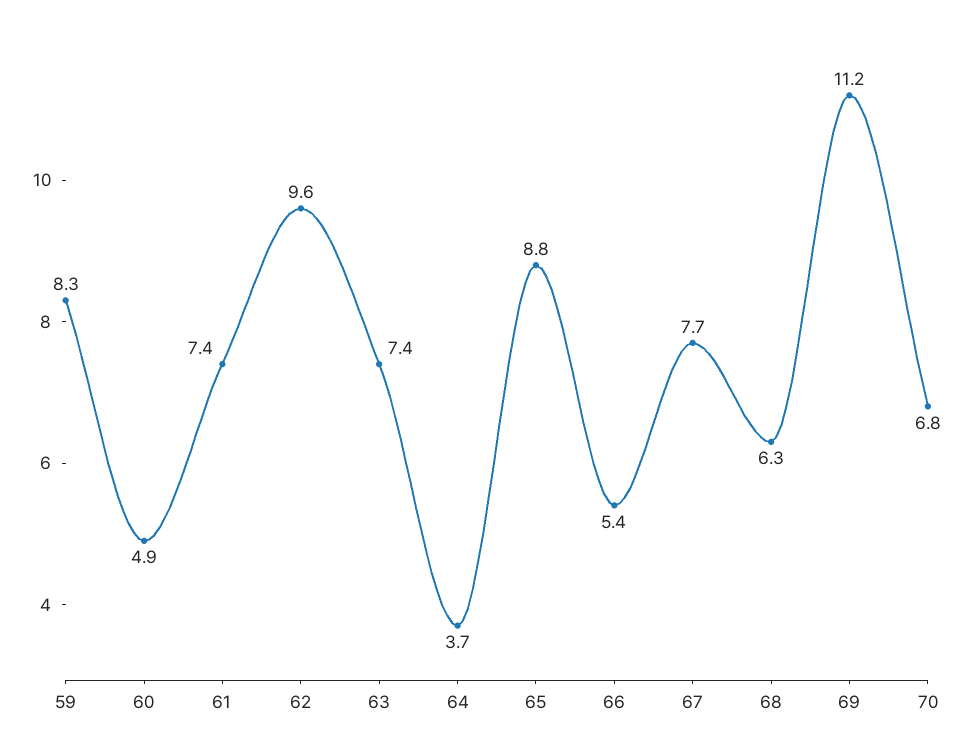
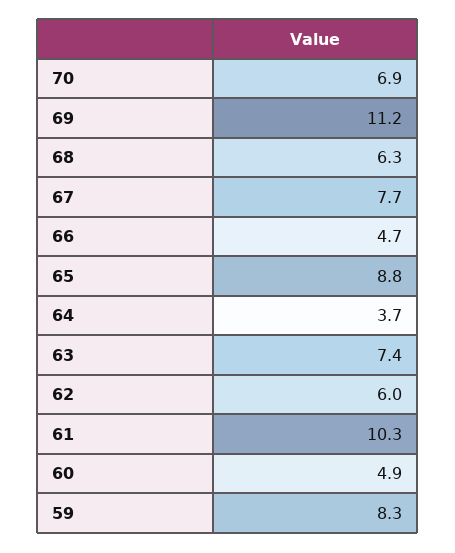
61: 7.4 -> 10.3
62: 9.6 -> 6
66: 5.4 -> 4.7
70: 6.8 -> 6.9

